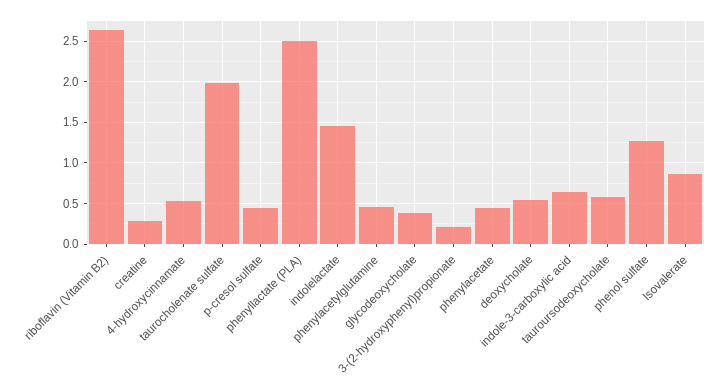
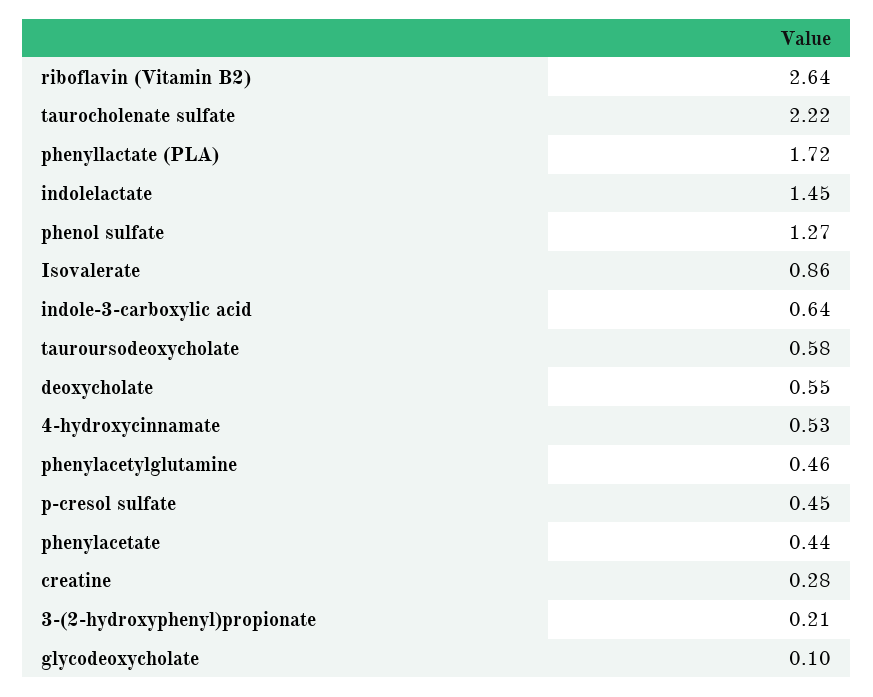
taurocholenate sulfate: 2 -> 2.22
phenyllactate (PLA): 2.5 -> 1.72
glycodeoxycholate: 0.4 -> 0.1

